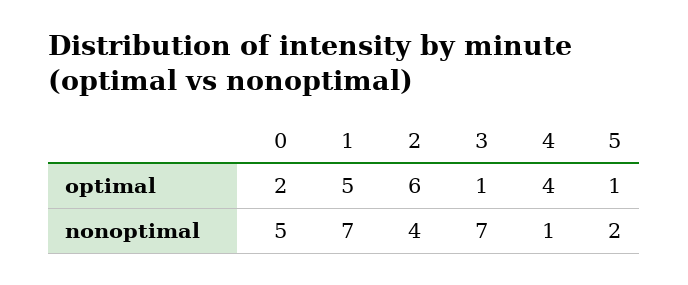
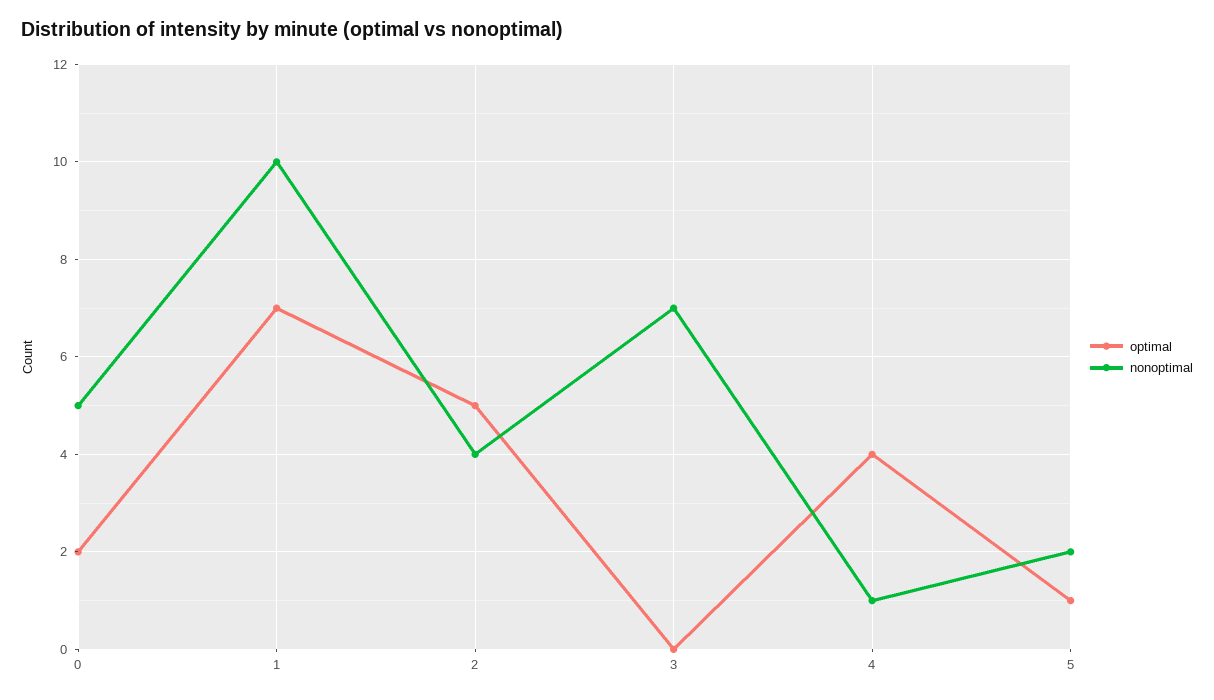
optimal, 1: 5 -> 7
optimal, 2: 6 -> 5
optimal, 3: 1 -> 0
nonoptimal, 1: 7 -> 10

